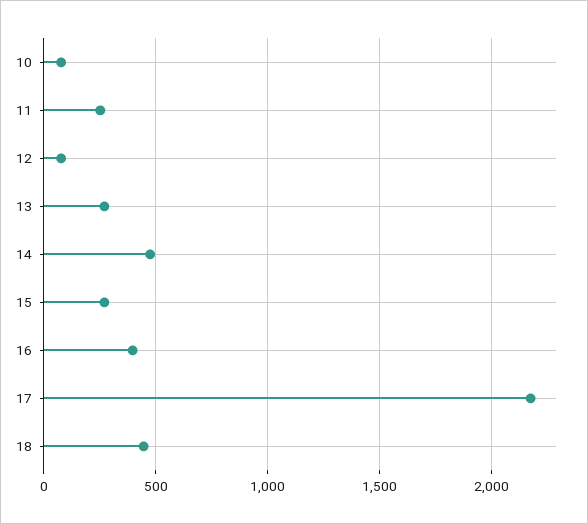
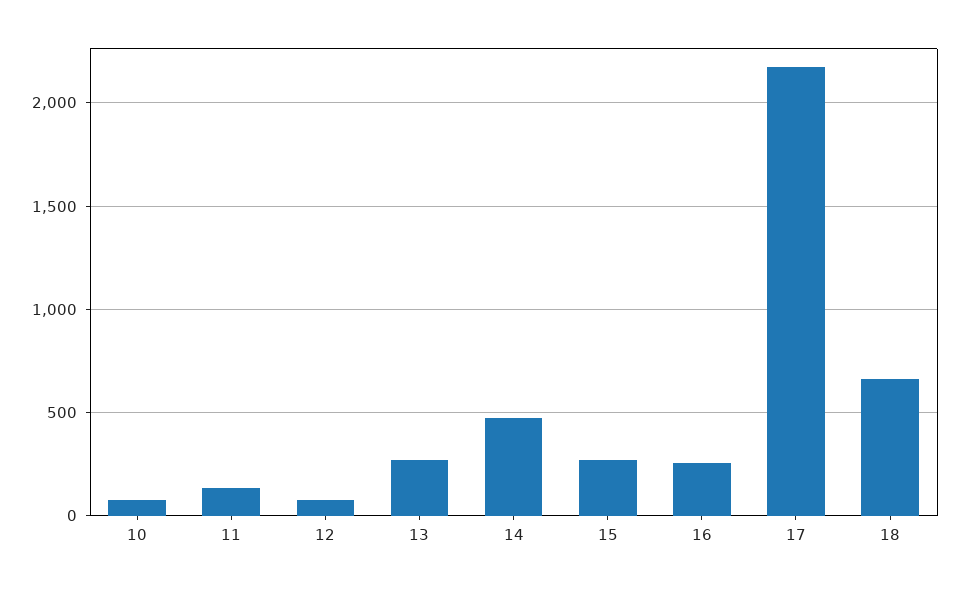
11: 250 -> 150
16: 400 -> 250
18: 450 -> 650

